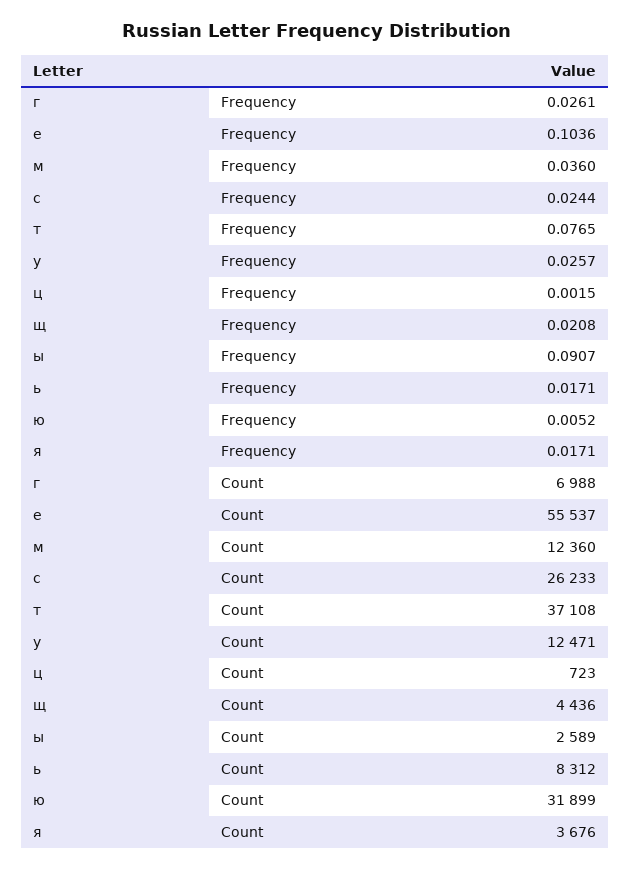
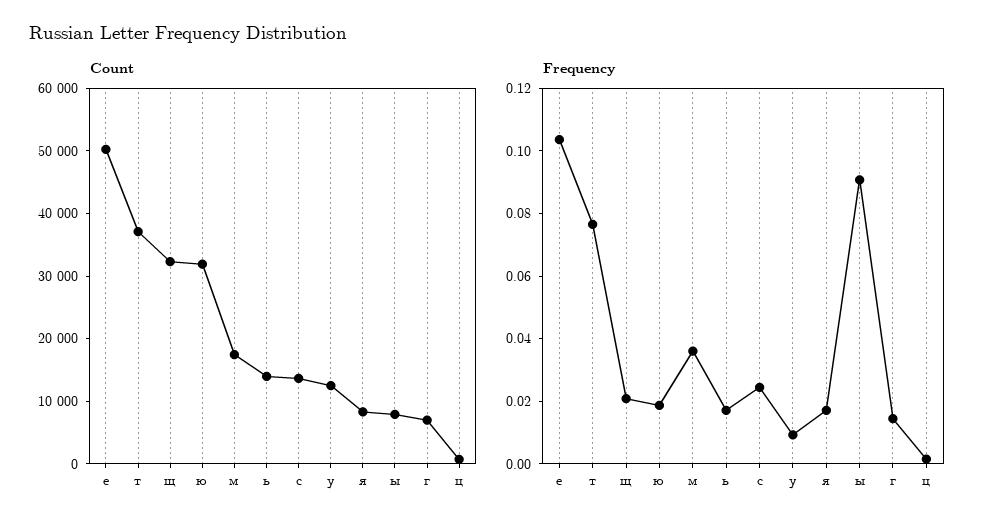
Frequency, г: 0.0261 -> 0.015
Frequency, у: 0.0257 -> 0.01
Frequency, ю: 0.0052 -> 0.02
Count, е: 55537 -> 50000
Count, м: 12360 -> 18000
Count, с: 26233 -> 14000
Count, щ: 4436 -> 32000
Count, ы: 2589 -> 8000
Count, ь: 8312 -> 14000
Count, я: 3676 -> 8000

